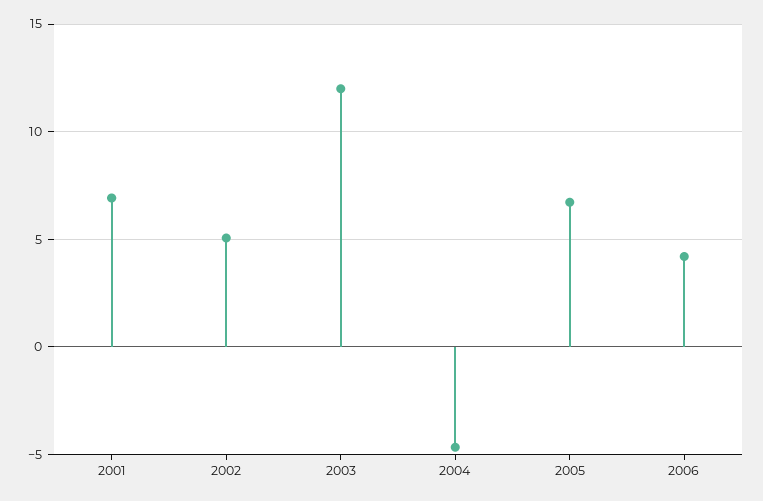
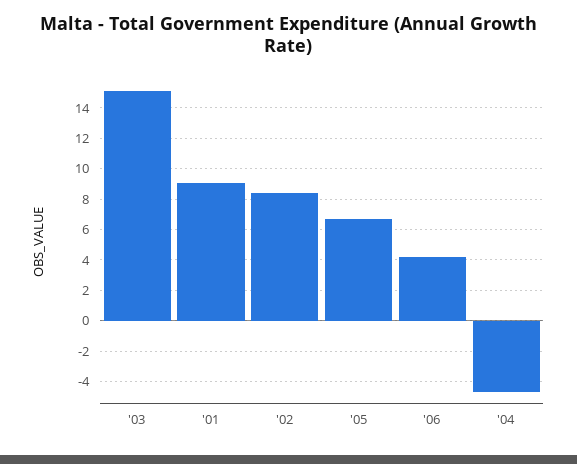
2001: 7 -> 9
2002: 5 -> 8.5
2003: 12 -> 15

